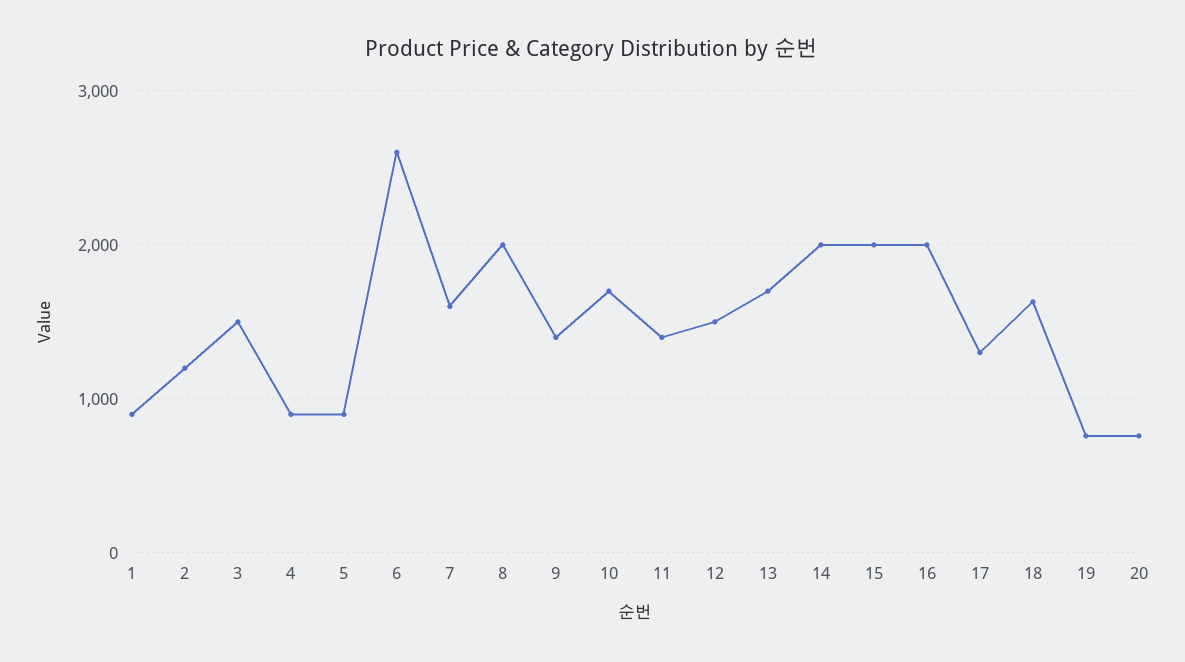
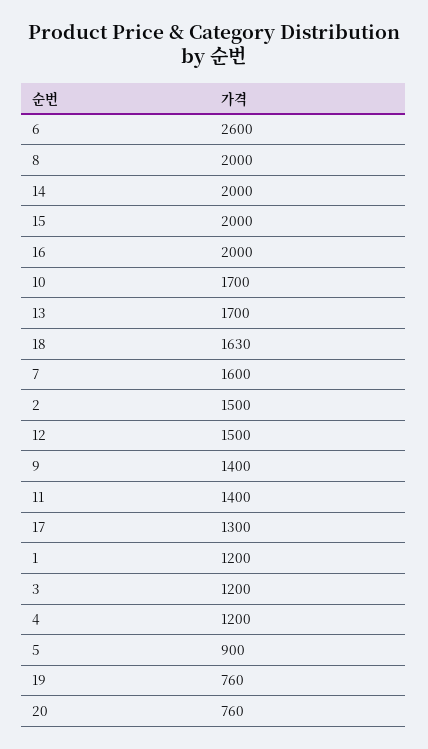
1: 900 -> 1200
2: 1200 -> 1500
3: 1500 -> 1200
4: 900 -> 1200

